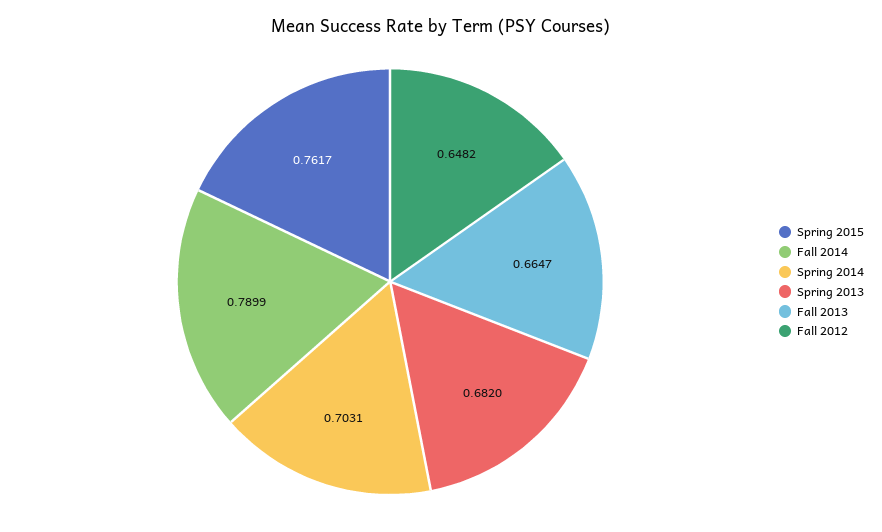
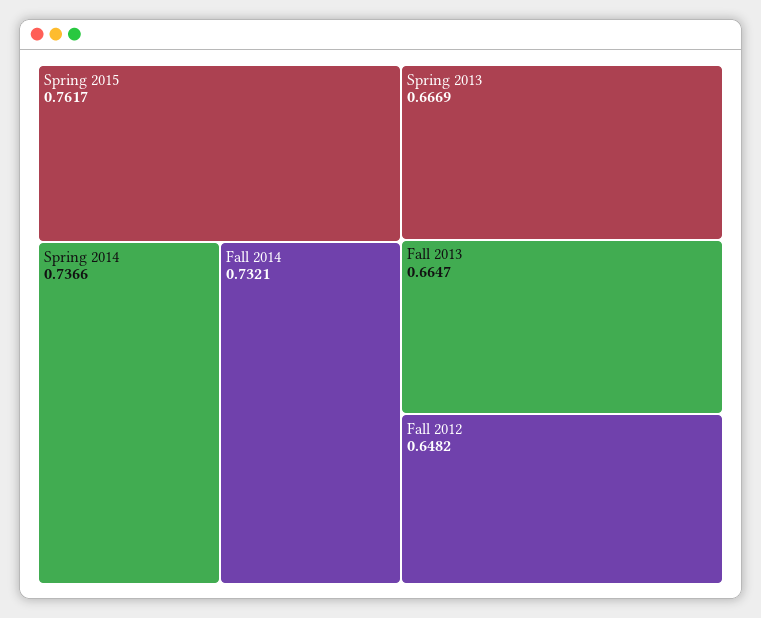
Fall 2014: 0.7899 -> 0.7321
Spring 2014: 0.7031 -> 0.7366
Spring 2013: 0.682 -> 0.6669

